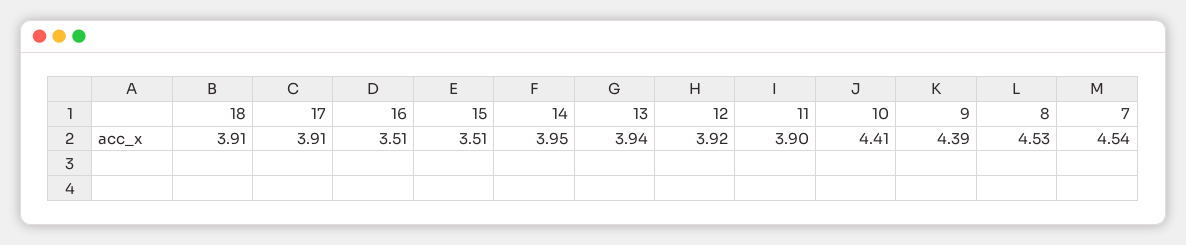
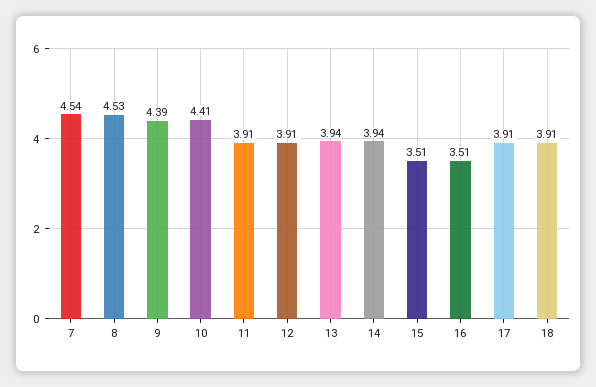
14: 3.95 -> 3.94
12: 3.92 -> 3.91
11: 3.9 -> 3.91

